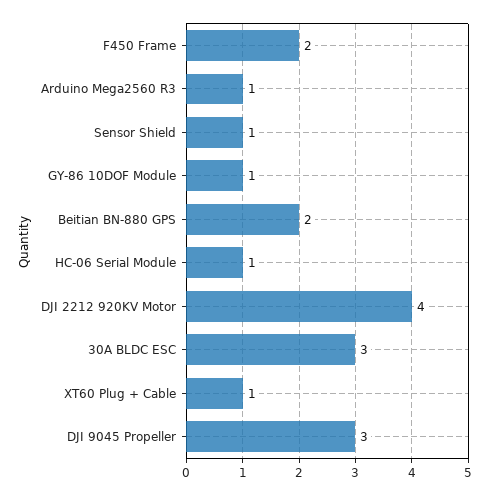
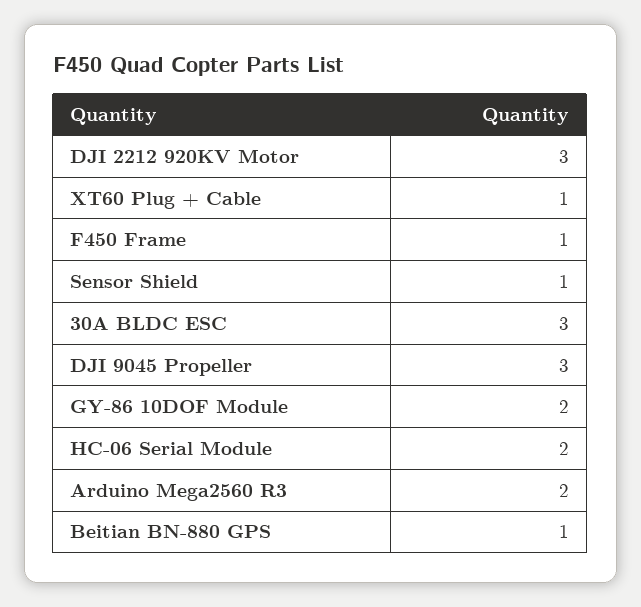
F450 Frame: 2 -> 1
Arduino Mega2560 R3: 1 -> 2
GY-86 10DOF Module: 1 -> 2
Beitian BN-880 GPS: 2 -> 1
HC-06 Serial Module: 1 -> 2
DJI 2212 920KV Motor: 4 -> 3

